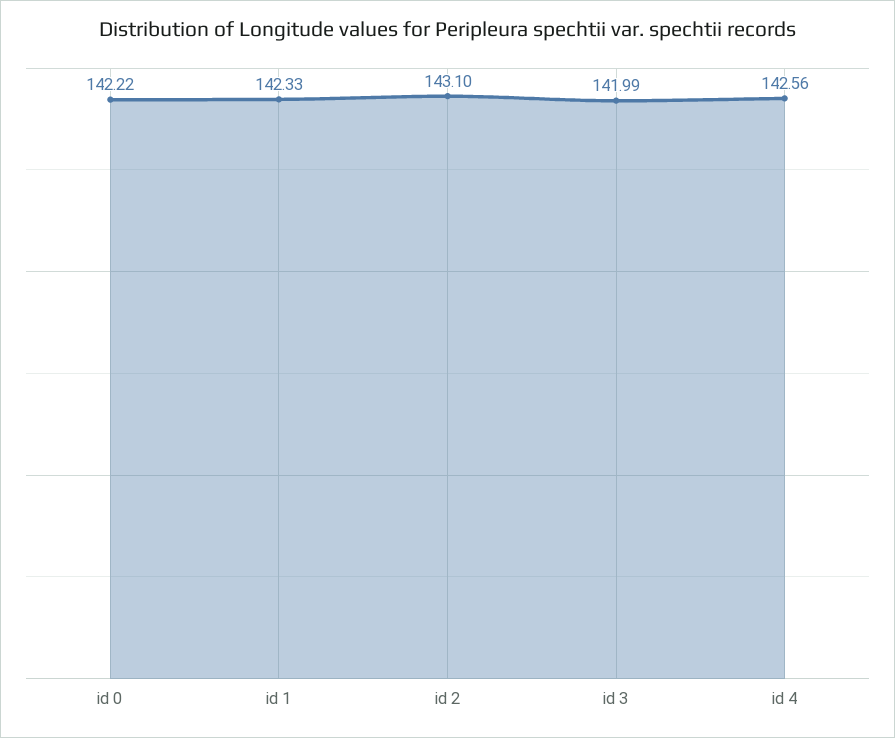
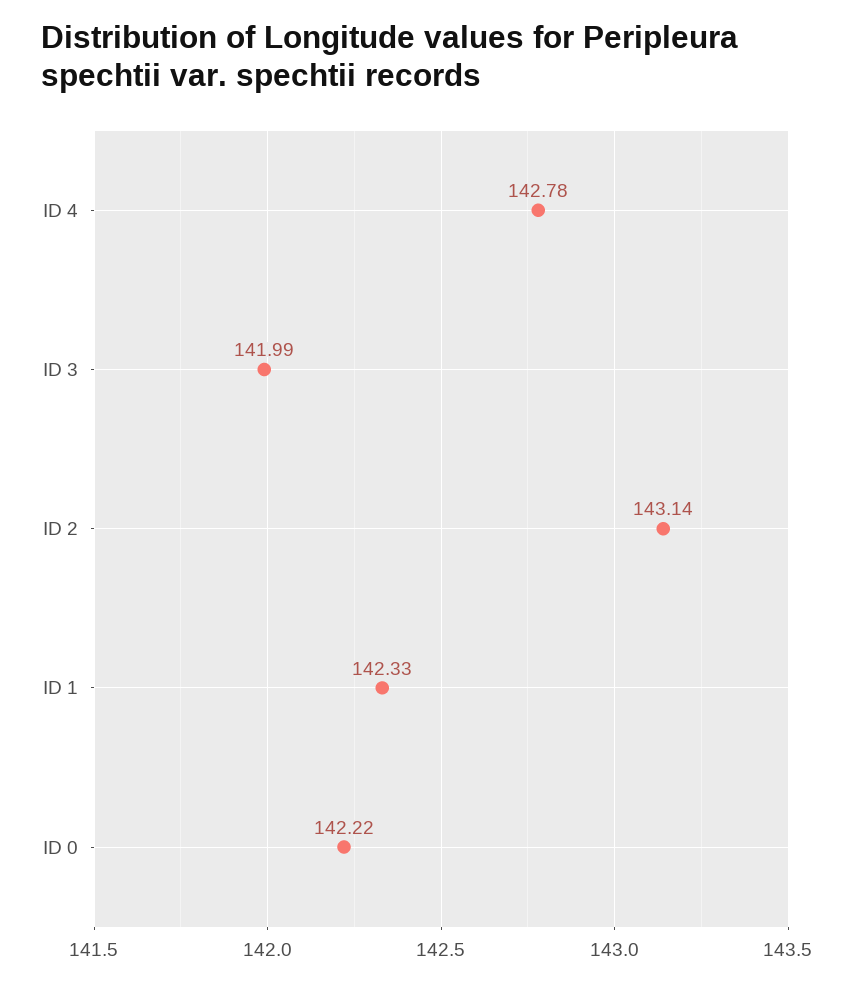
id 2: 143.1 -> 143.14
id 4: 142.56 -> 142.78

